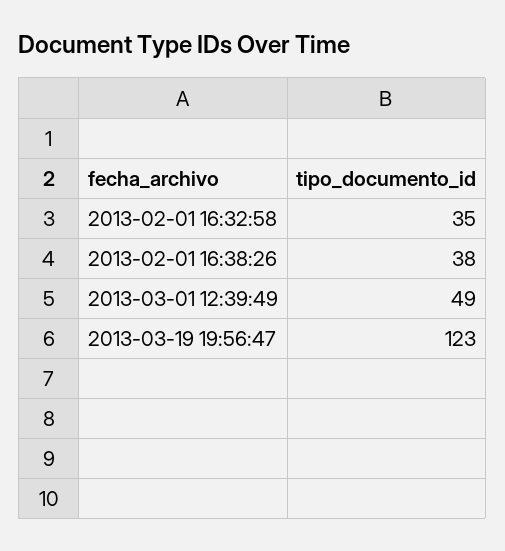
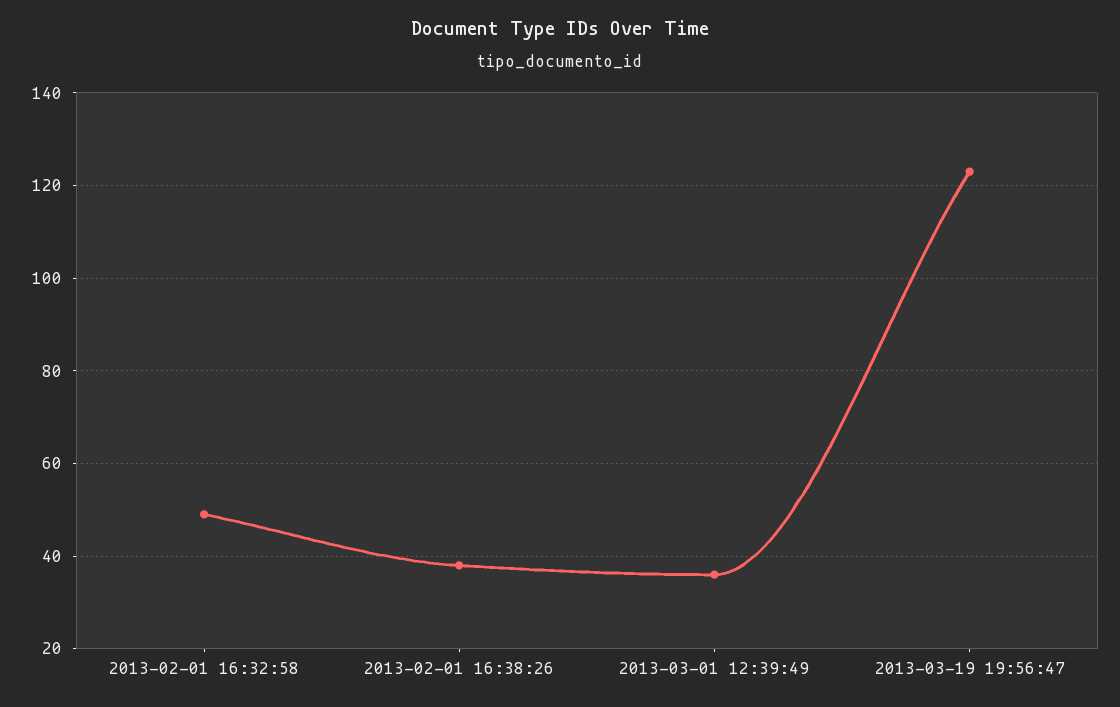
2013-02-01 16:32:58: 35 -> 50
2013-03-01 12:39:49: 49 -> 35

